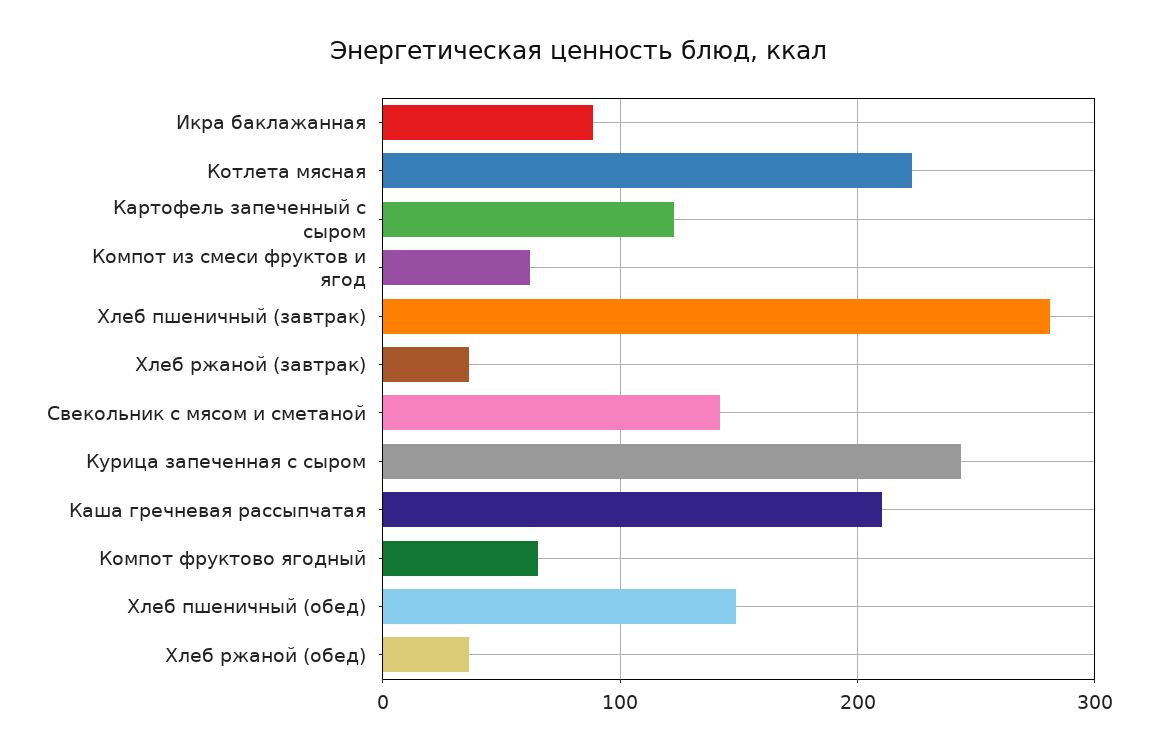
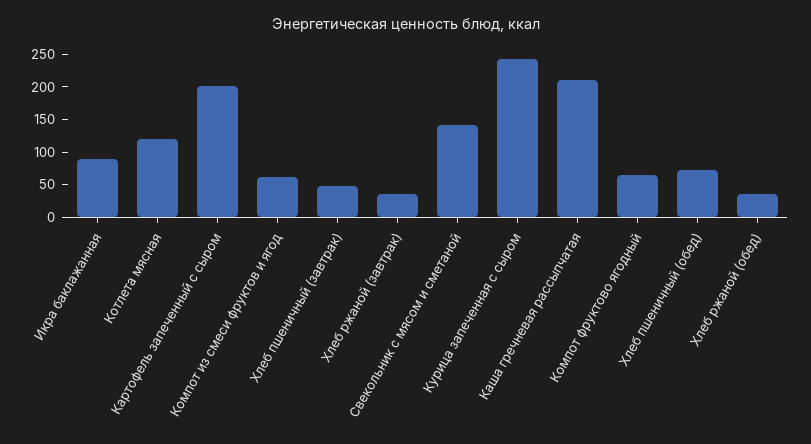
Котлета мясная: 220 -> 125
Картофель запеченный с сыром: 120 -> 200
Хлеб пшеничный (завтрак): 280 -> 50
Хлеб пшеничный (обед): 150 -> 75

